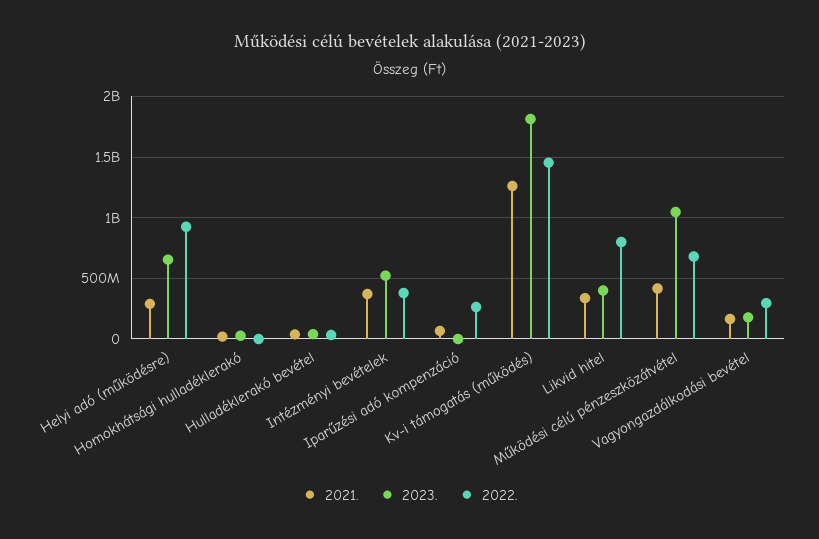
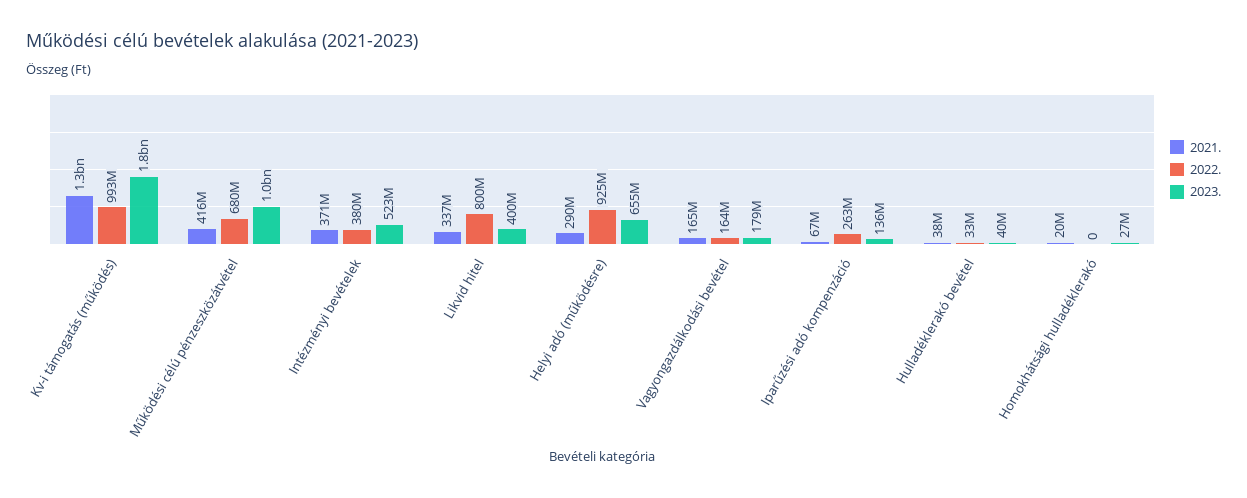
2023., Iparűzési adó kompenzáció: 0 -> 136000000
2022., Kv-i támogatás (működés): 1450000000 -> 993000000
2022., Vagyongazdálkodási bevétel: 300000000 -> 164000000

